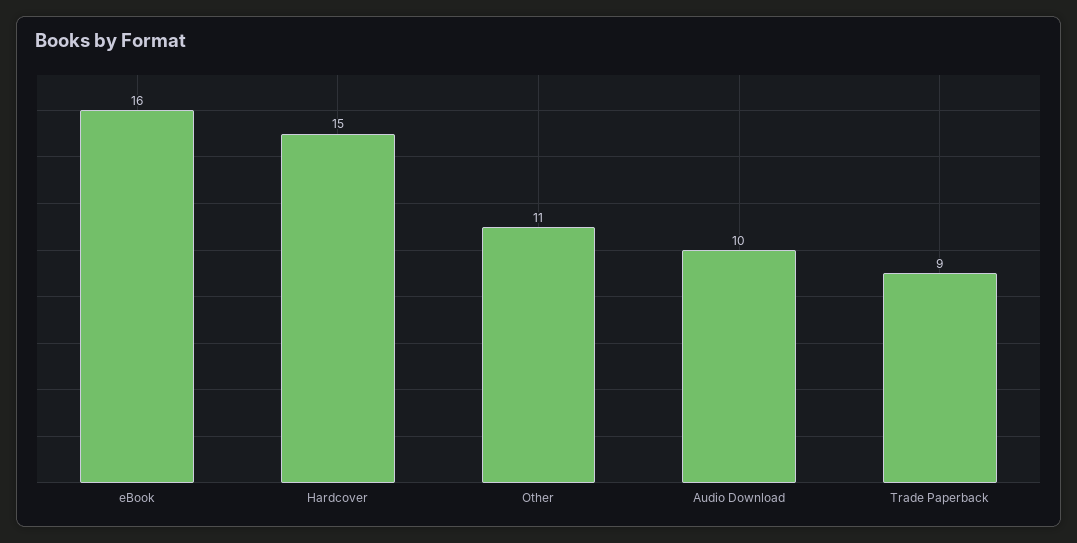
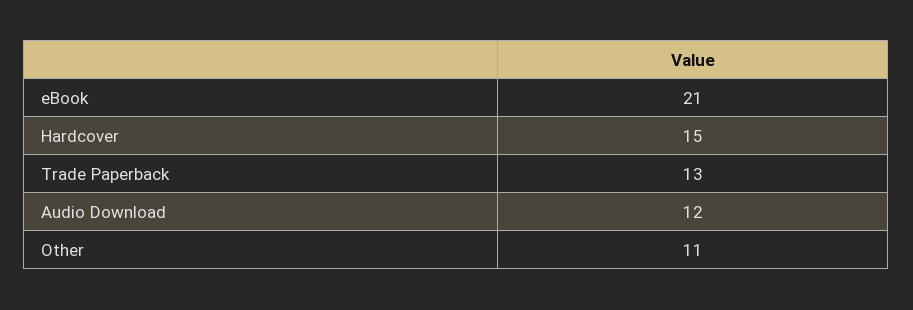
eBook: 16 -> 21
Audio Download: 10 -> 12
Trade Paperback: 9 -> 13

